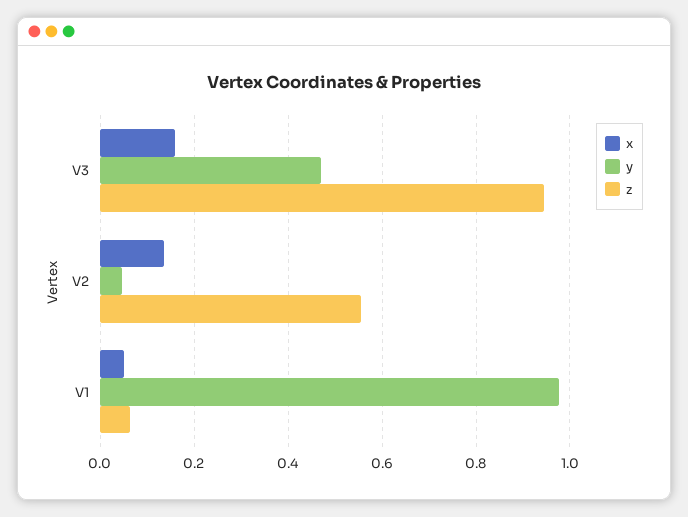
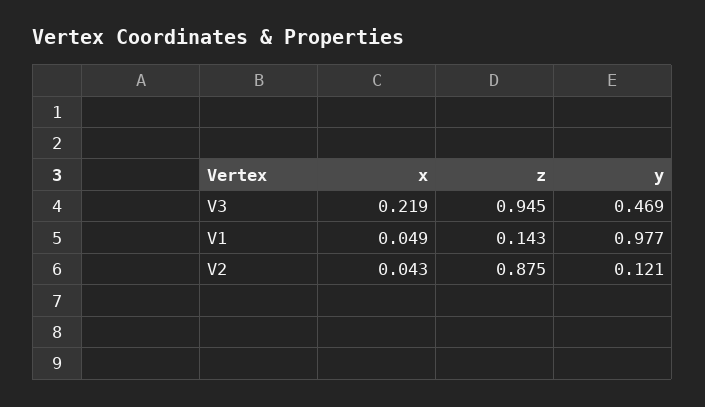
x, V3: 0.16 -> 0.219
x, V2: 0.14 -> 0.043
y, V2: 0.04 -> 0.121
z, V2: 0.56 -> 0.875
z, V1: 0.06 -> 0.143

